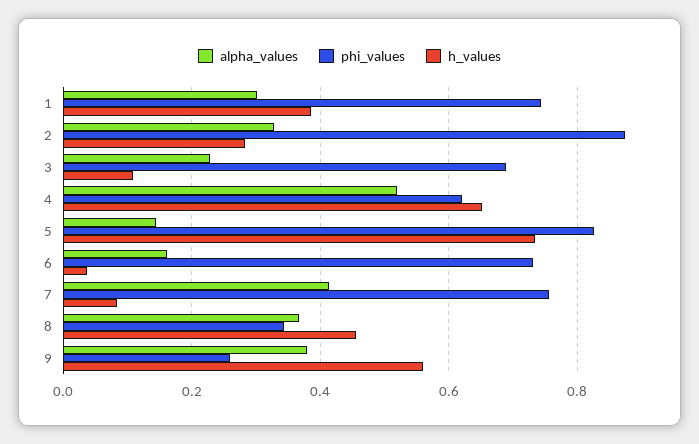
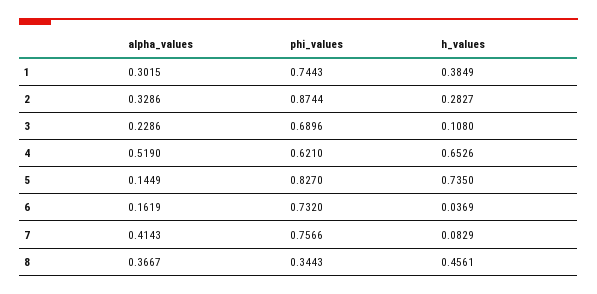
alpha_values, 9: 0.38 -> none
phi_values, 9: 0.26 -> none
h_values, 9: 0.56 -> none

